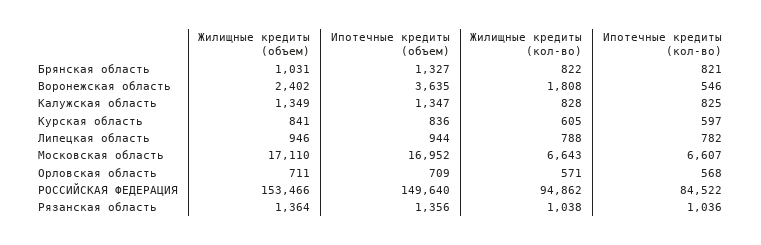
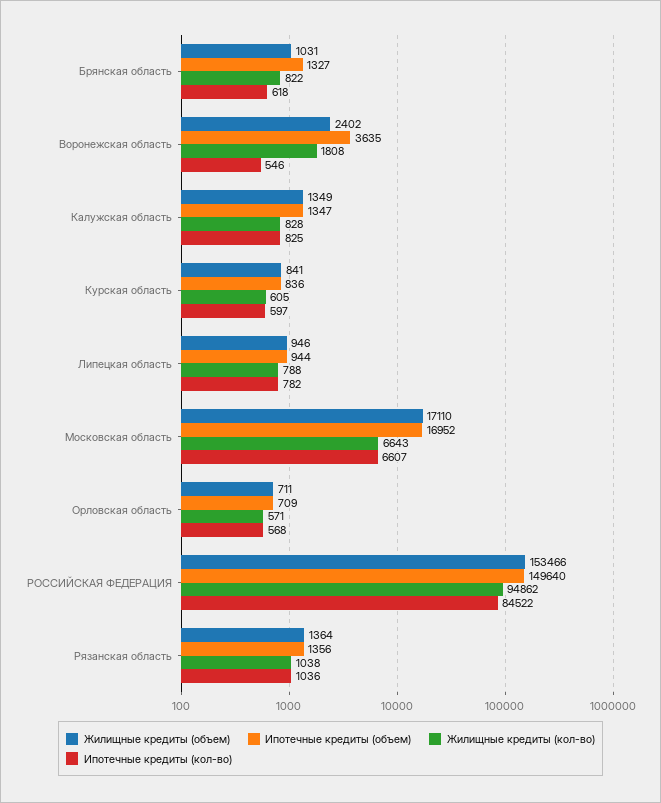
Ипотечные кредиты (кол-во), Брянская область: 821 -> 618

